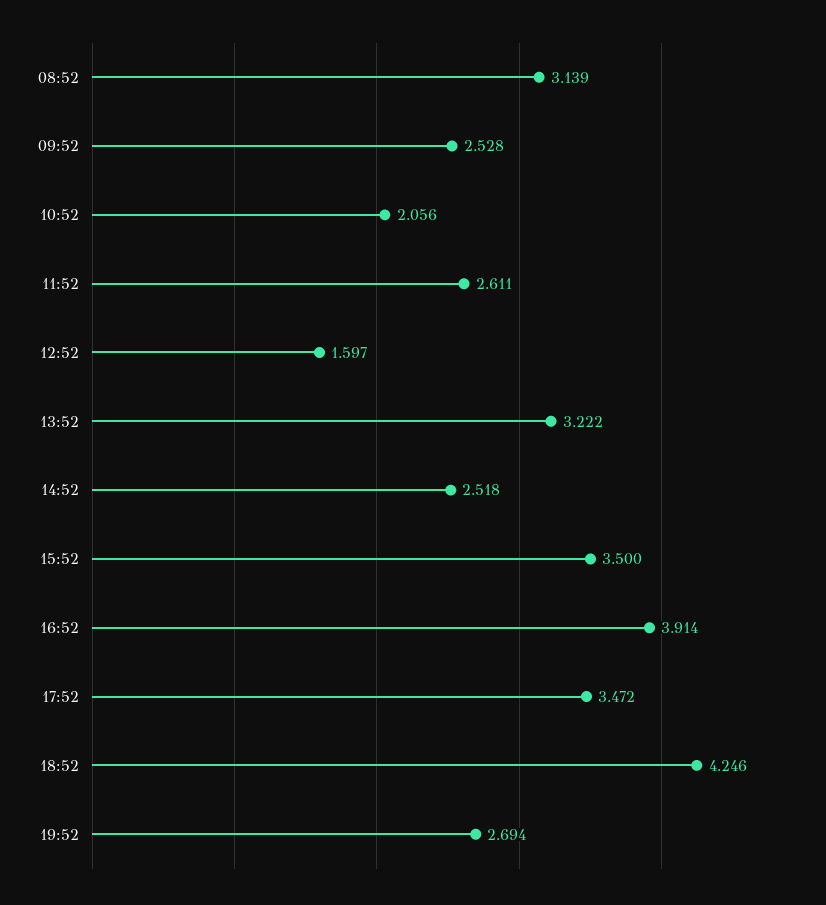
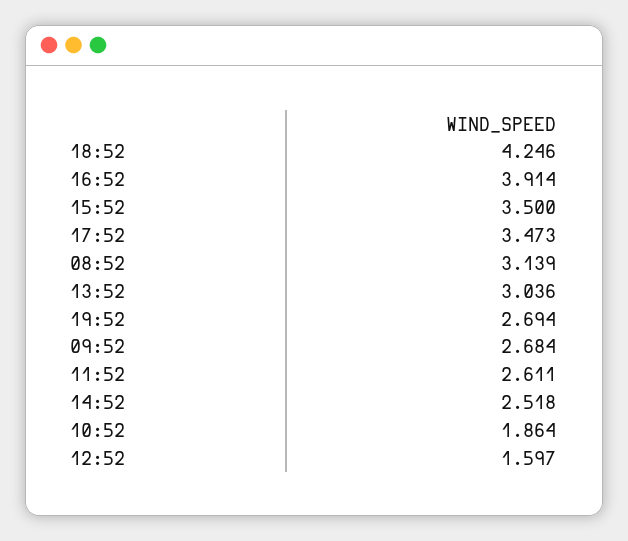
09:52: 2.528 -> 2.684
10:52: 2.056 -> 1.864
13:52: 3.222 -> 3.036
17:52: 3.472 -> 3.473

